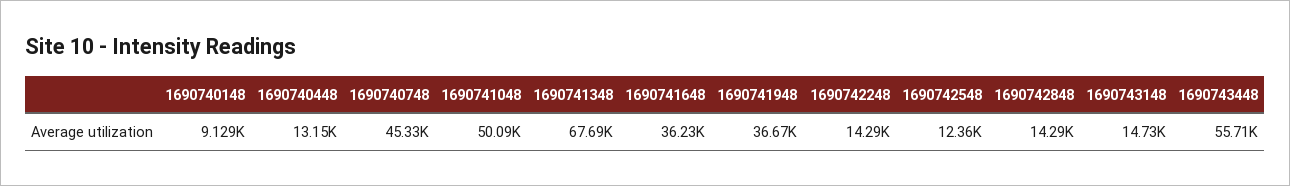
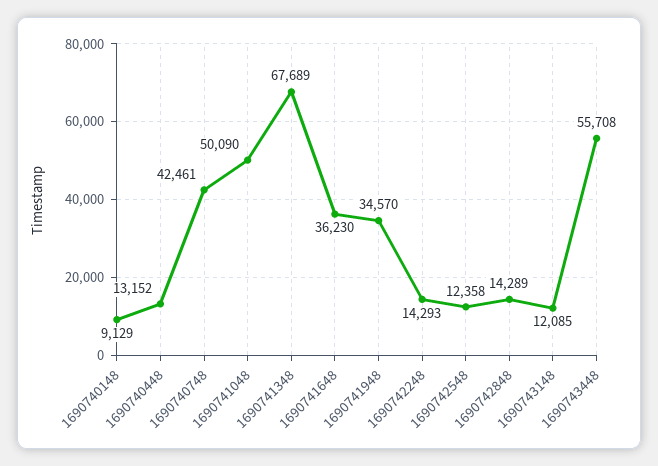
1690740748: 45330 -> 42461
1690741948: 36670 -> 34570
1690743148: 14730 -> 12085

